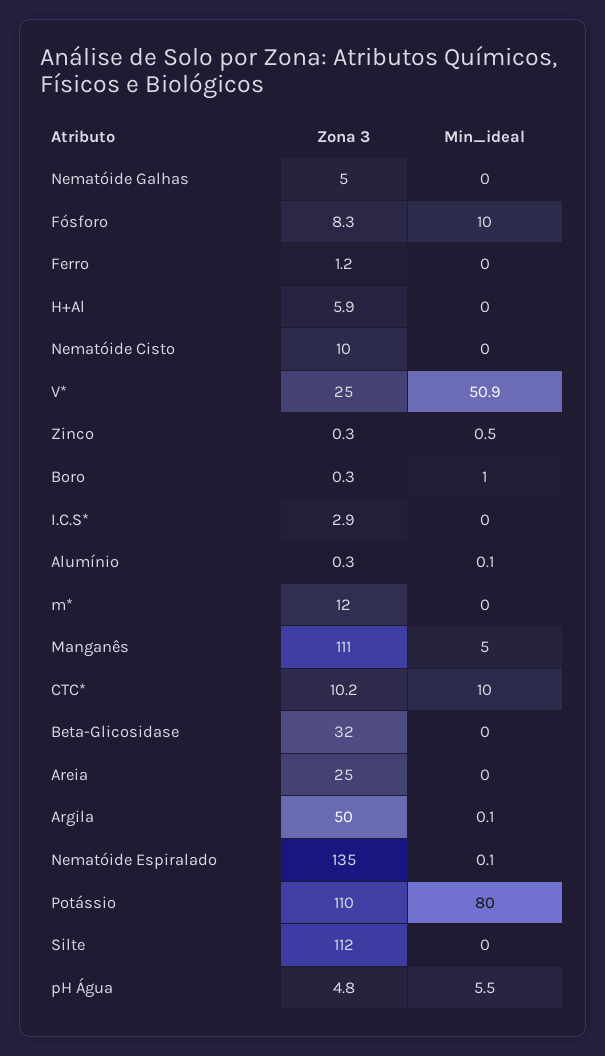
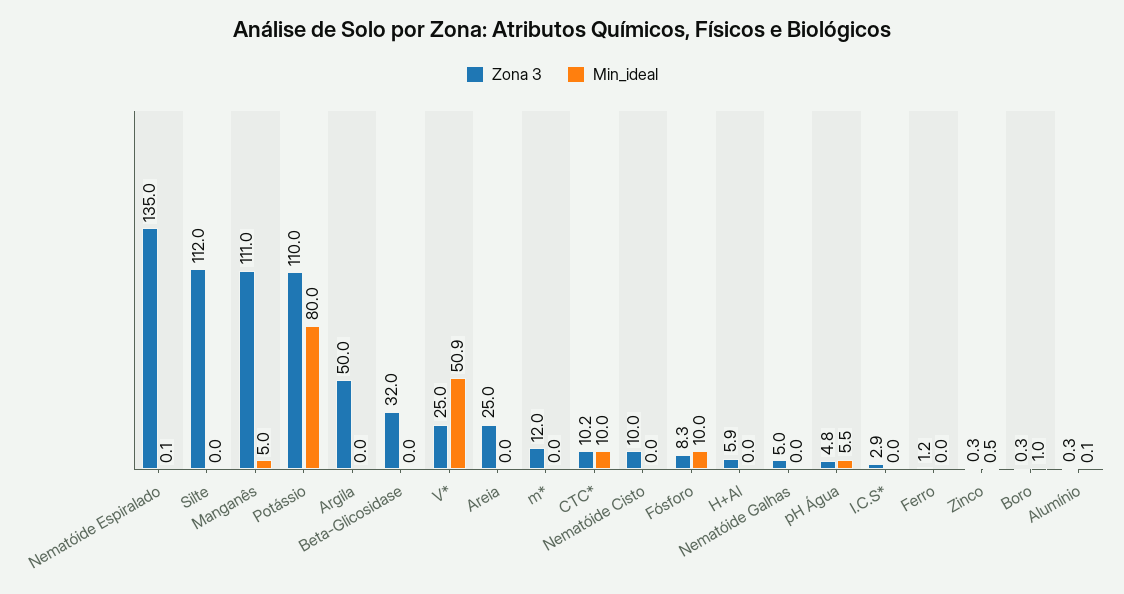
Min_ideal, Argila: 0.1 -> 0

